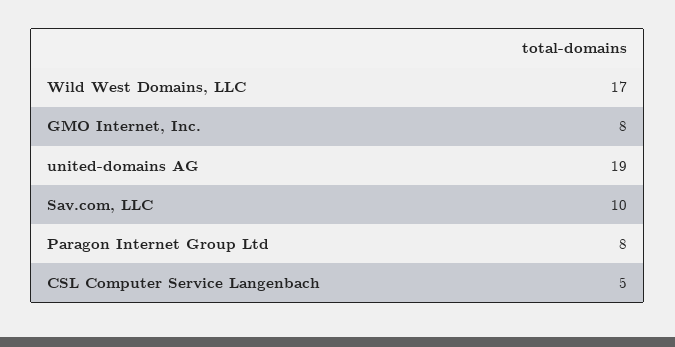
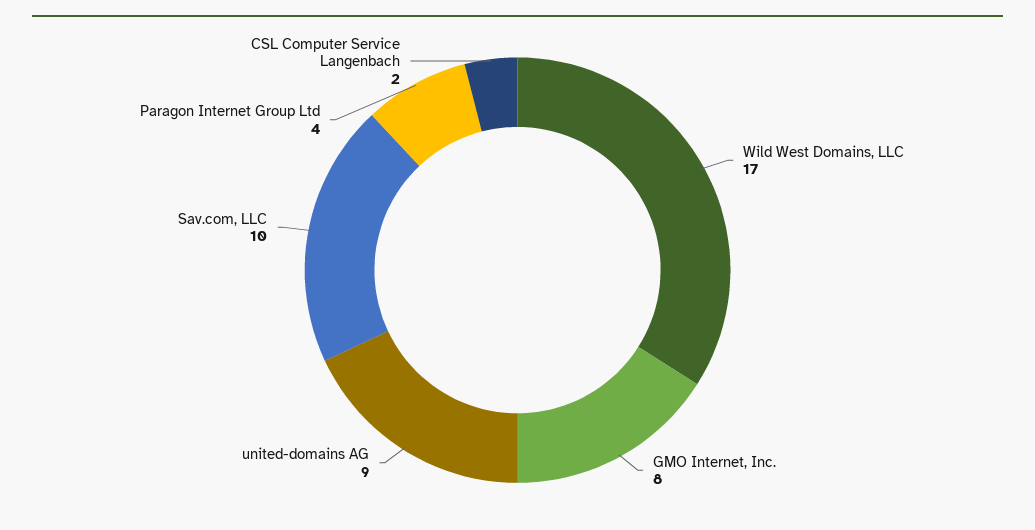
united-domains AG: 19 -> 9
Paragon Internet Group Ltd: 8 -> 4
CSL Computer Service Langenbach: 5 -> 2

